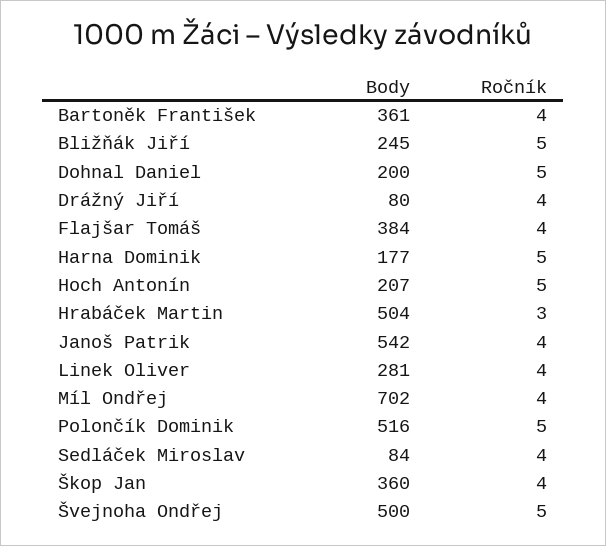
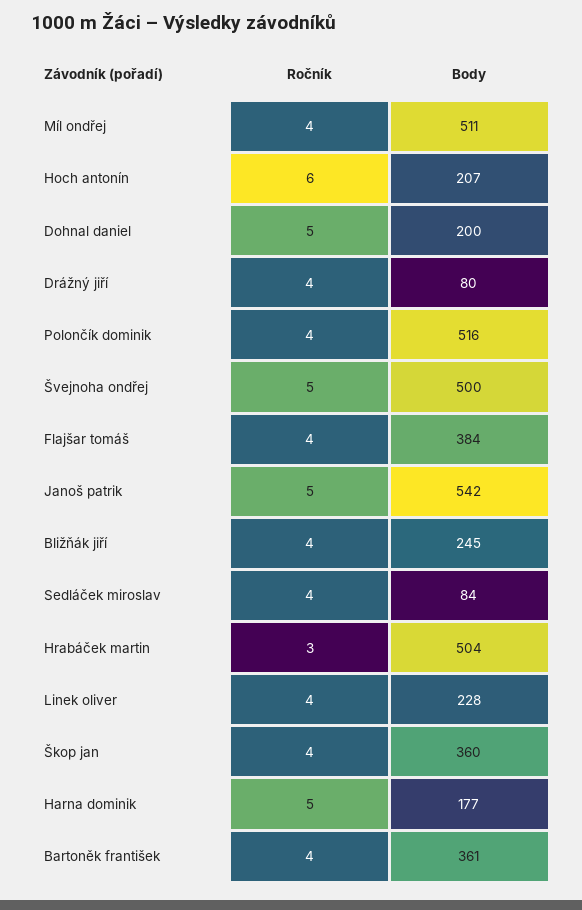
Ročník, Bližňák Jiří: 5 -> 4
Ročník, Hoch Antonín: 5 -> 6
Ročník, Janoš Patrik: 4 -> 5
Body, Linek Oliver: 281 -> 228
Body, Míl Ondřej: 702 -> 511
Ročník, Polončík Dominik: 5 -> 4

